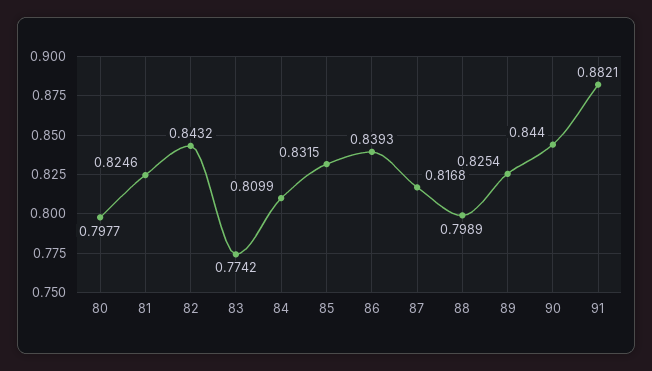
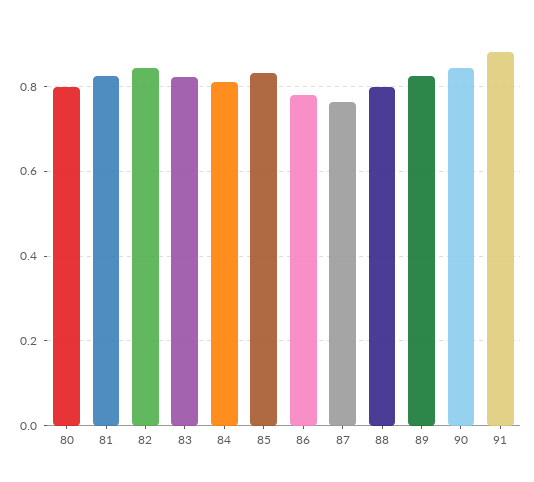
83: 0.7742 -> 0.82
86: 0.8393 -> 0.78
87: 0.8168 -> 0.76

